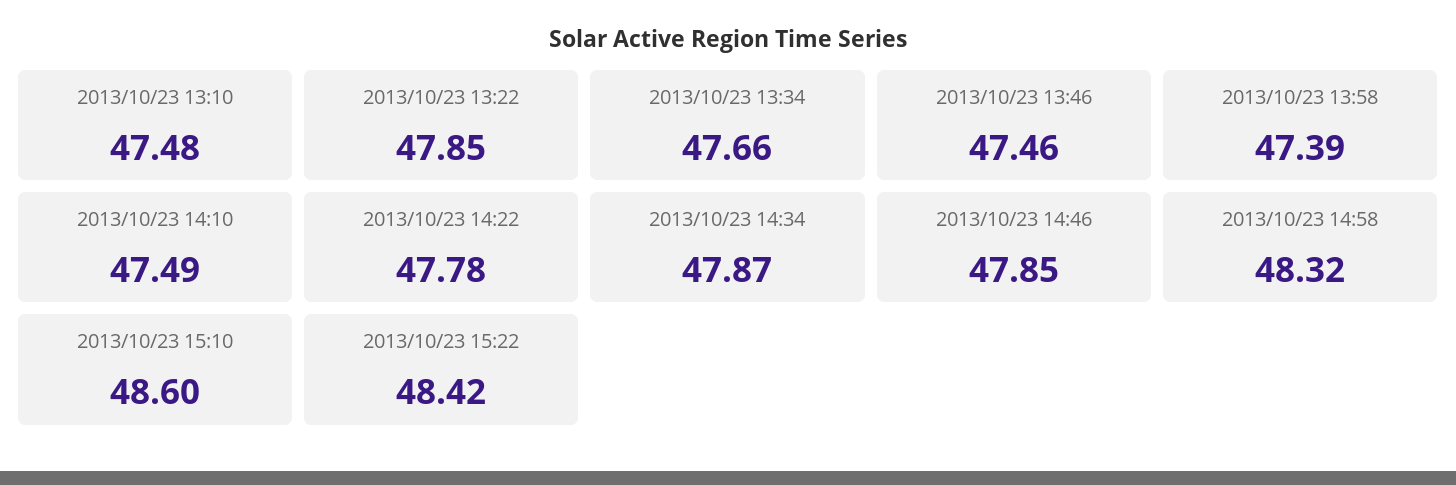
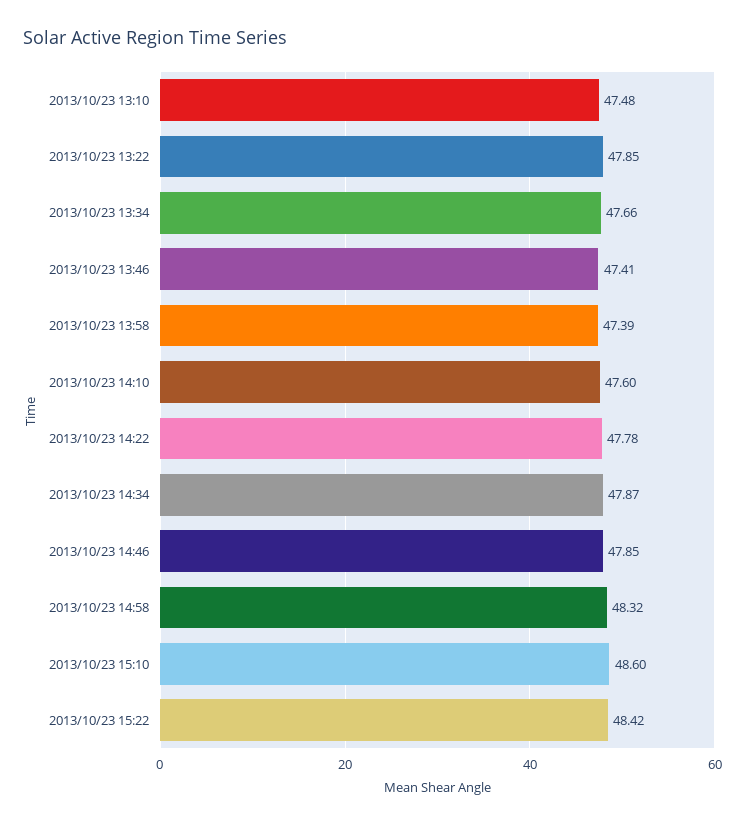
2013/10/23 13:46: 47.46 -> 47.41
2013/10/23 14:10: 47.49 -> 47.6

